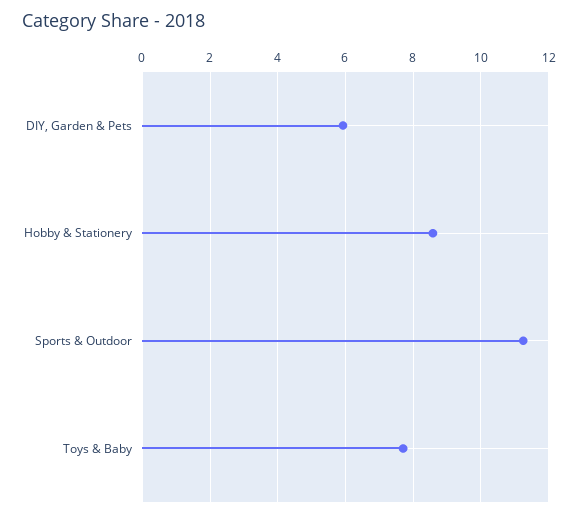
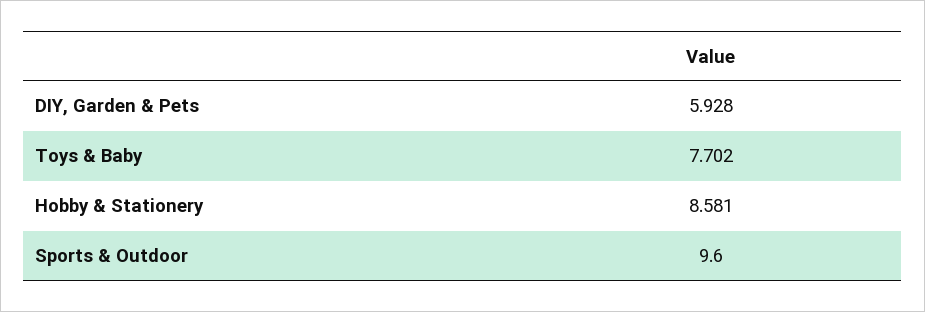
Sports & Outdoor: 11.2 -> 9.6

